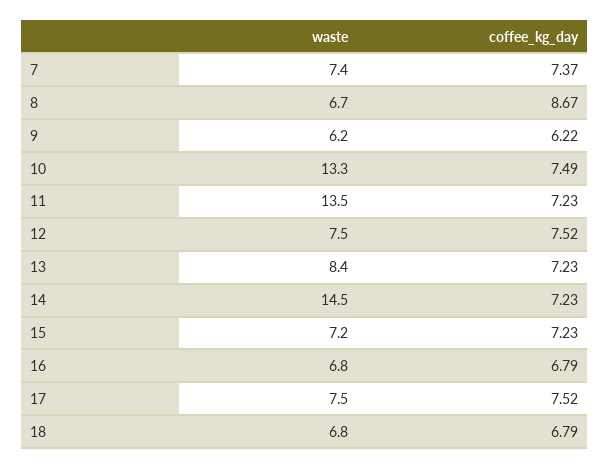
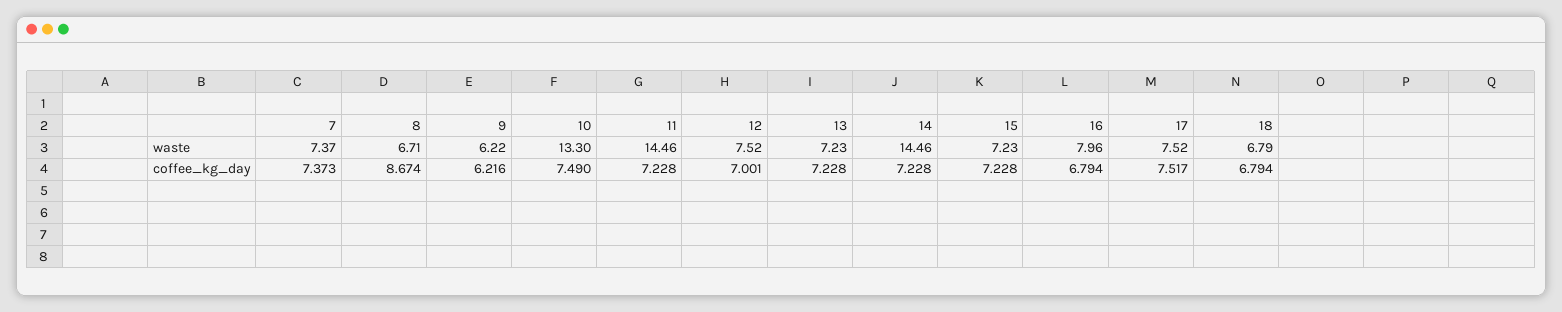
waste, 11: 13.5 -> 14.46
coffee_kg_day, 12: 7.52 -> 7.001
waste, 13: 8.4 -> 7.23
waste, 16: 6.8 -> 7.96

